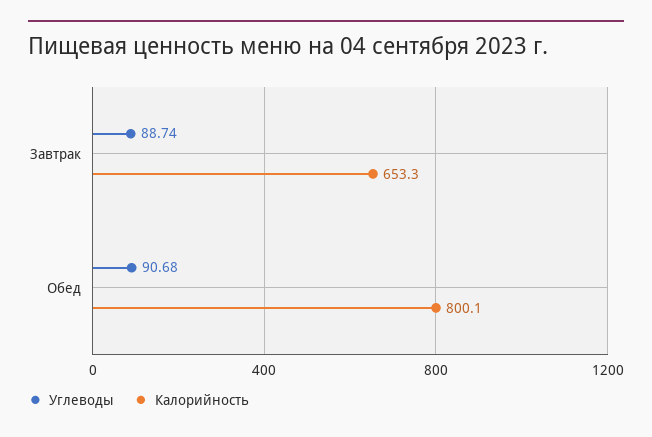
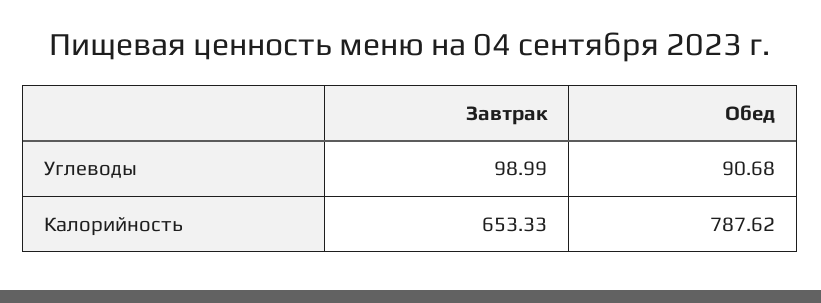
Углеводы, Завтрак: 88.74 -> 98.99
Калорийность, Обед: 800.1 -> 787.62

